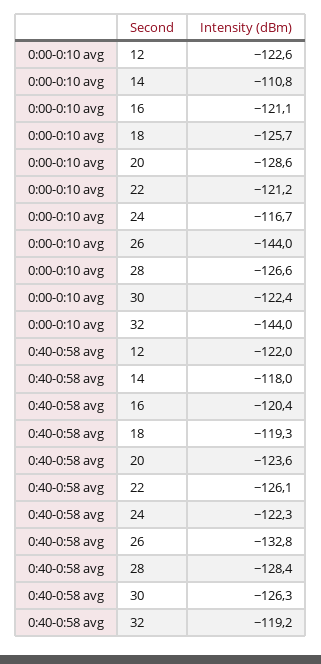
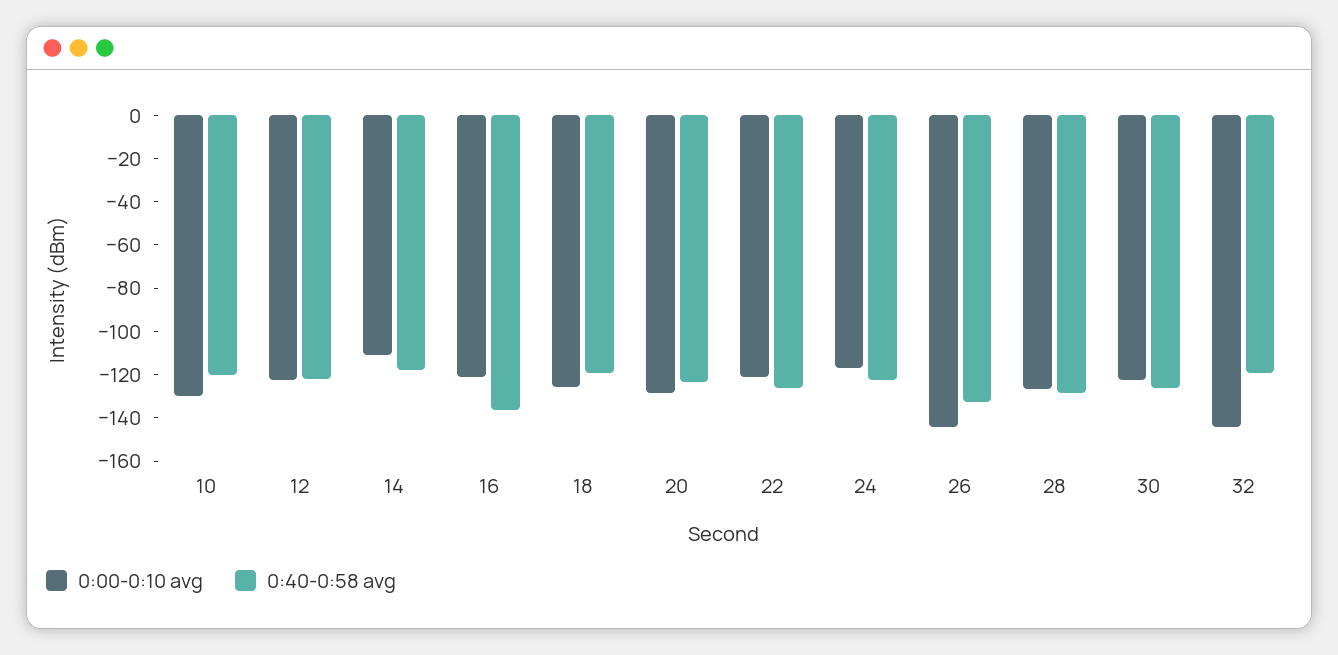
0:40-0:58 avg, 16: -120.4 -> -135
0:00-0:10 avg, 10: none -> -130
0:40-0:58 avg, 10: none -> -120

